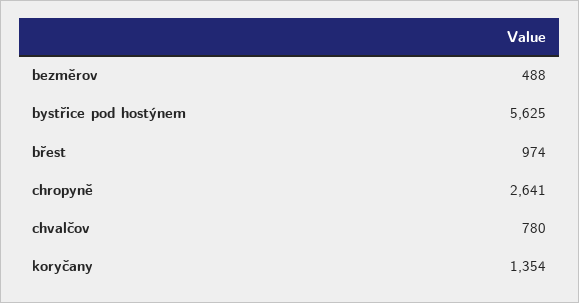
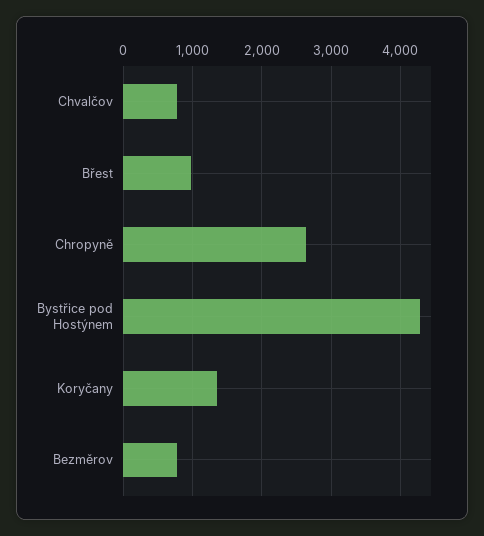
bezměrov: 488 -> 800
bystřice pod hostýnem: 5625 -> 4300

